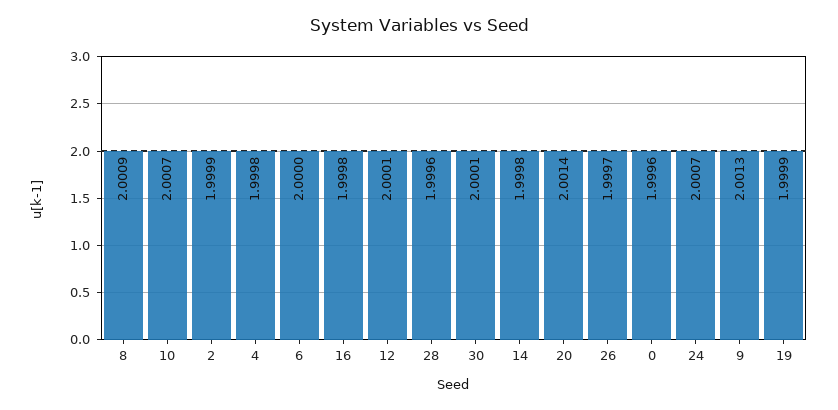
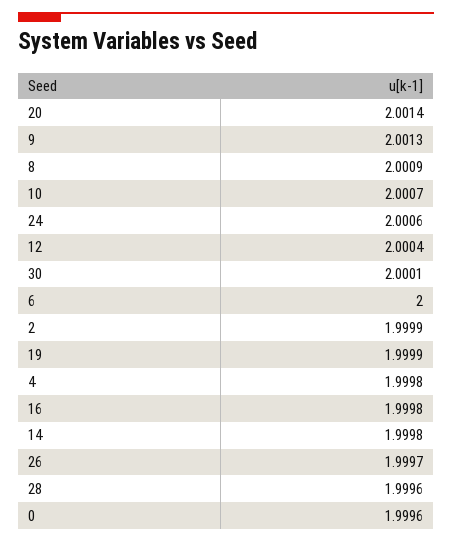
12: 2.0001 -> 2.0004
24: 2.0007 -> 2.0006

